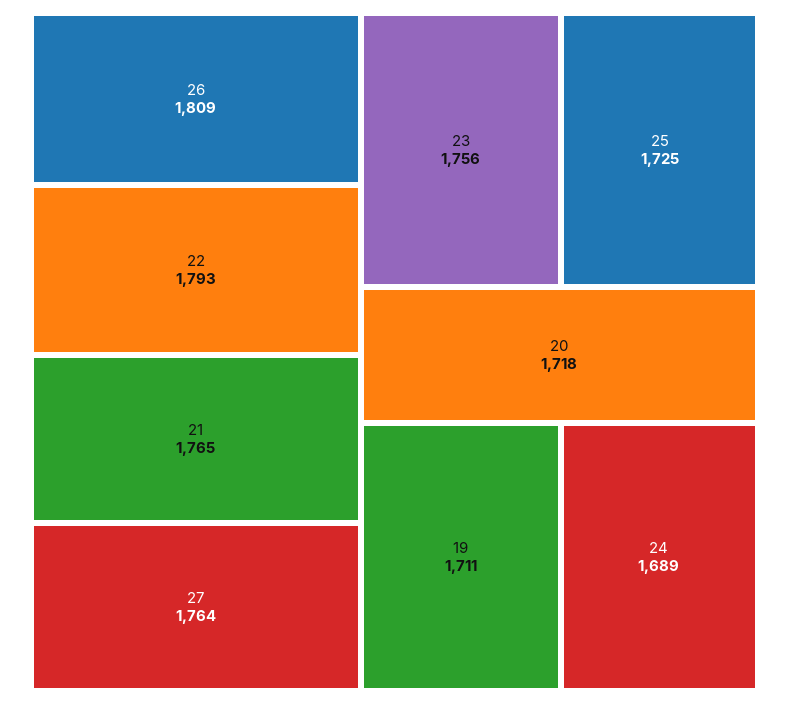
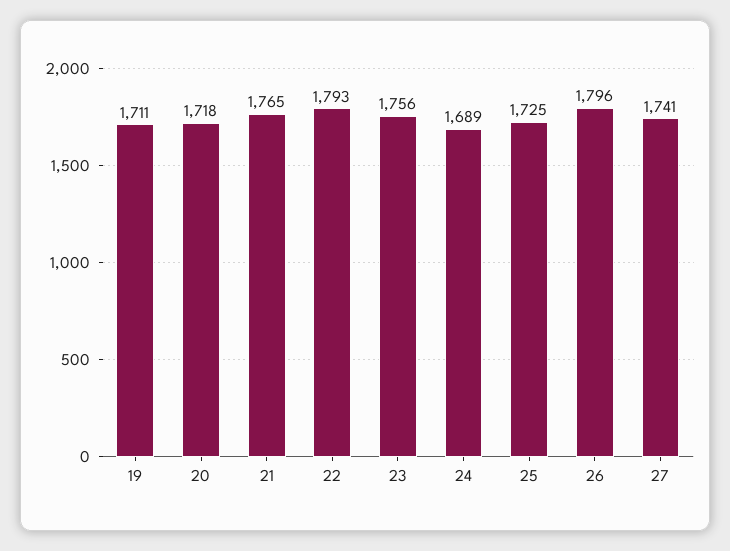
26: 1809 -> 1796
27: 1764 -> 1741

